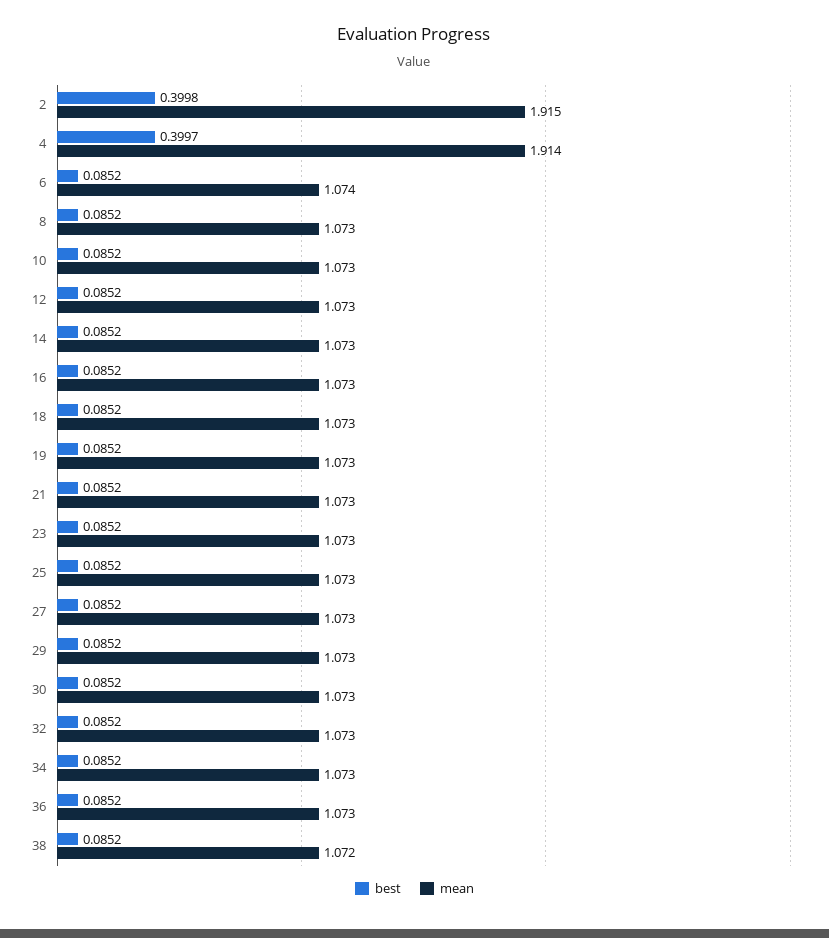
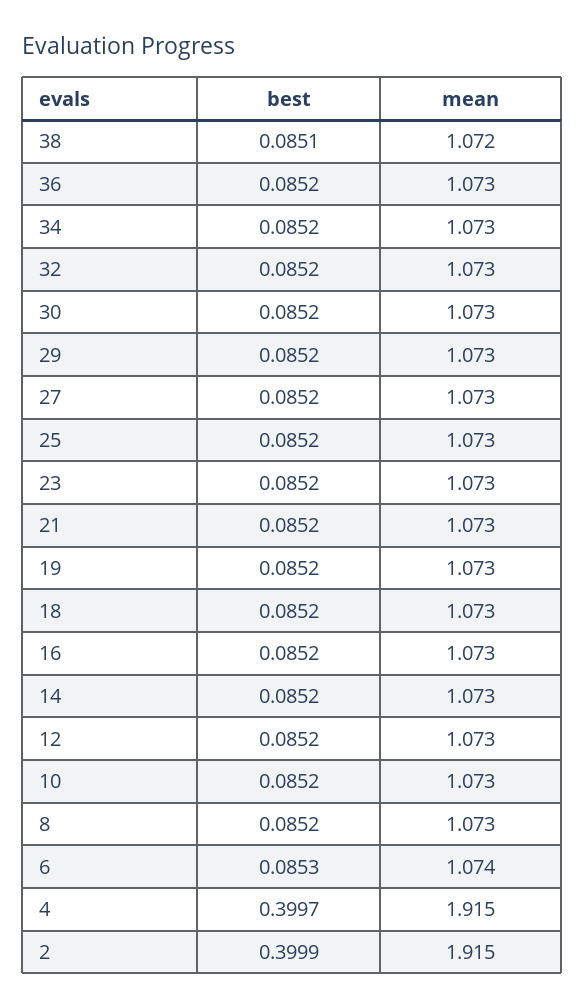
best, 2: 0.3998 -> 0.3999
mean, 4: 1.914 -> 1.915
best, 6: 0.0852 -> 0.0853
best, 38: 0.0852 -> 0.0851

